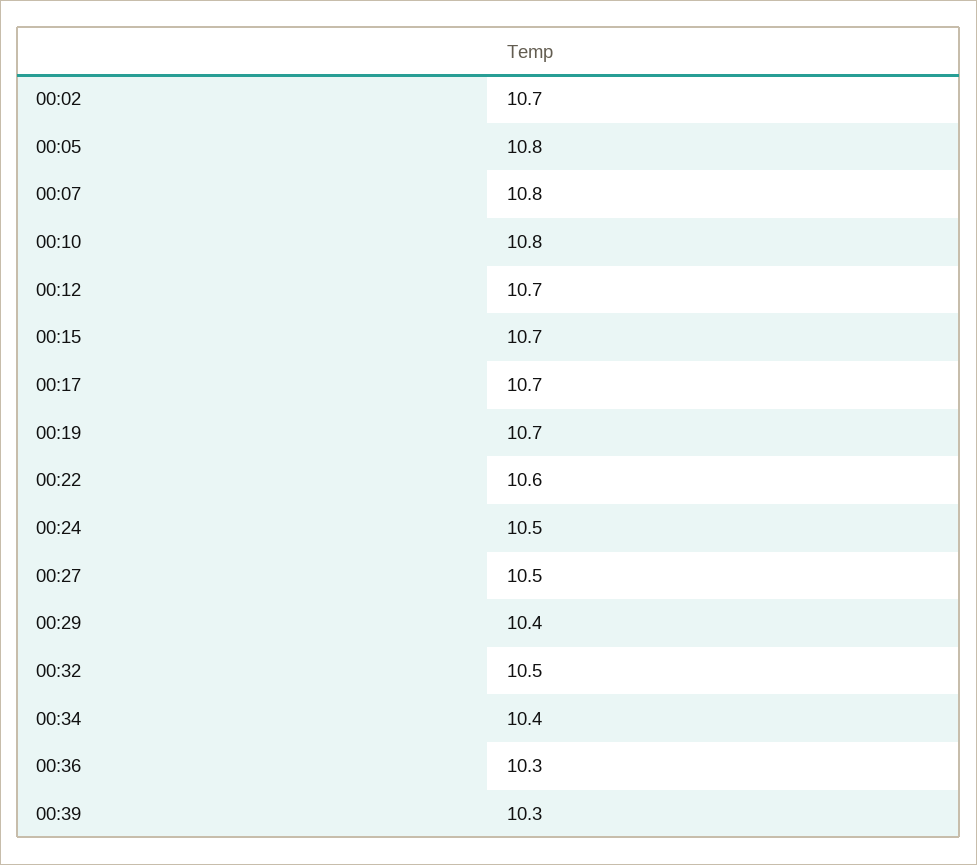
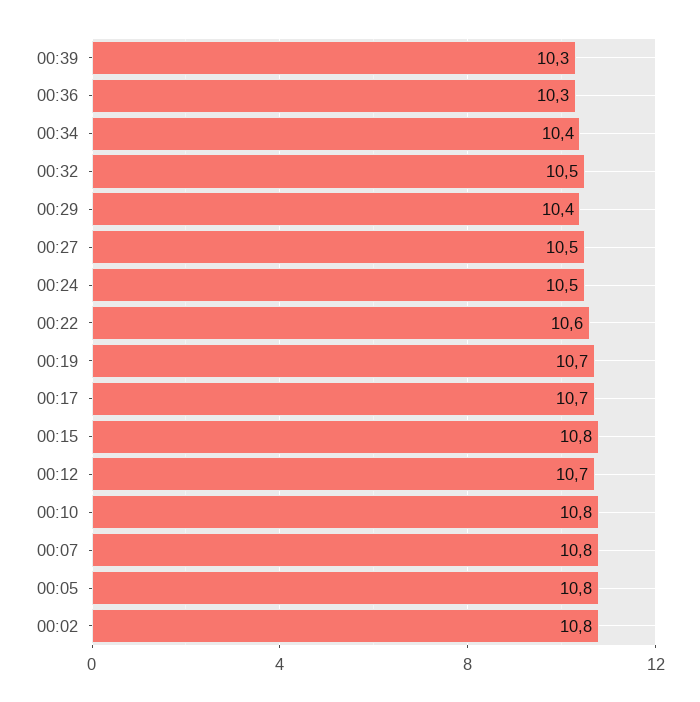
00:02: 10.7 -> 10.8
00:15: 10.7 -> 10.8

